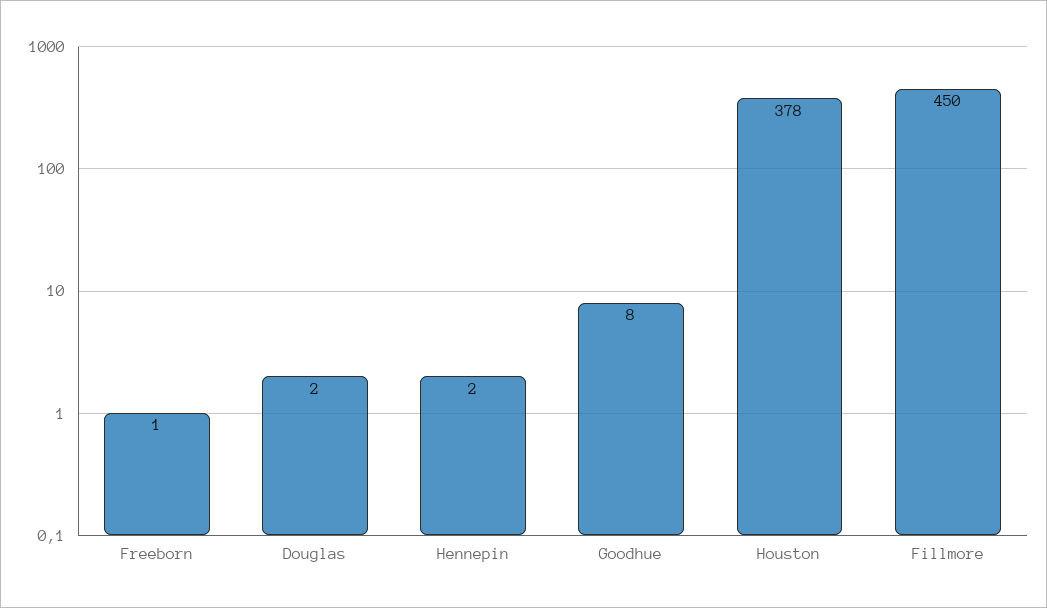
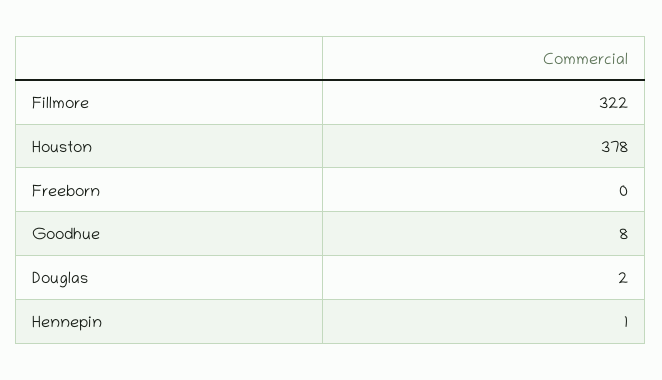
Freeborn: 1 -> 0
Hennepin: 2 -> 1
Fillmore: 450 -> 322

